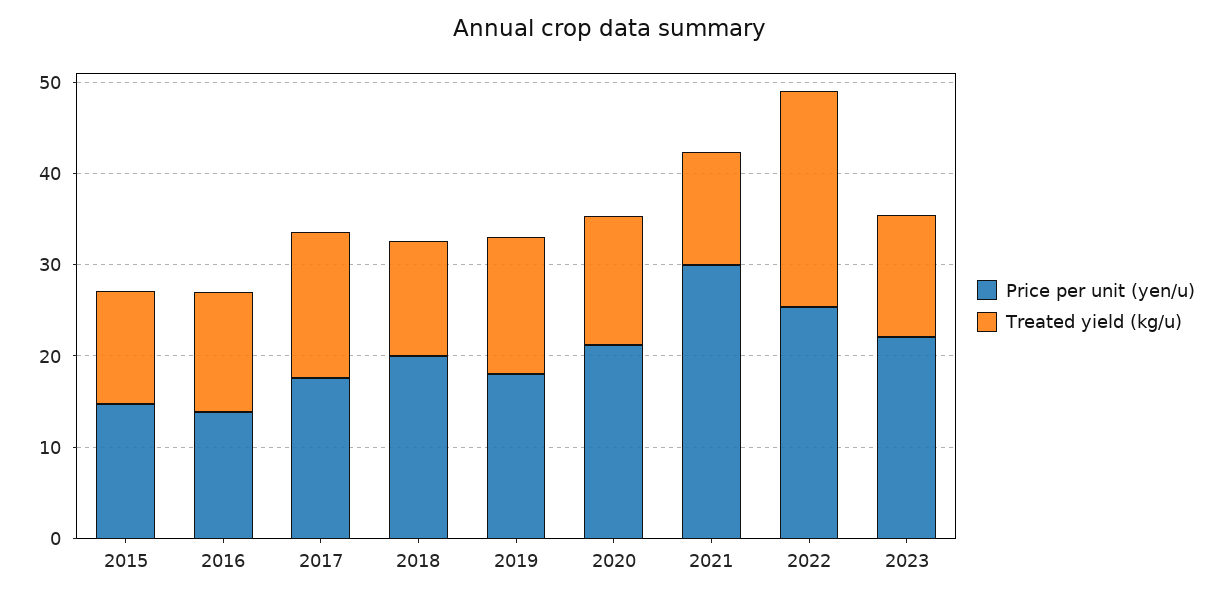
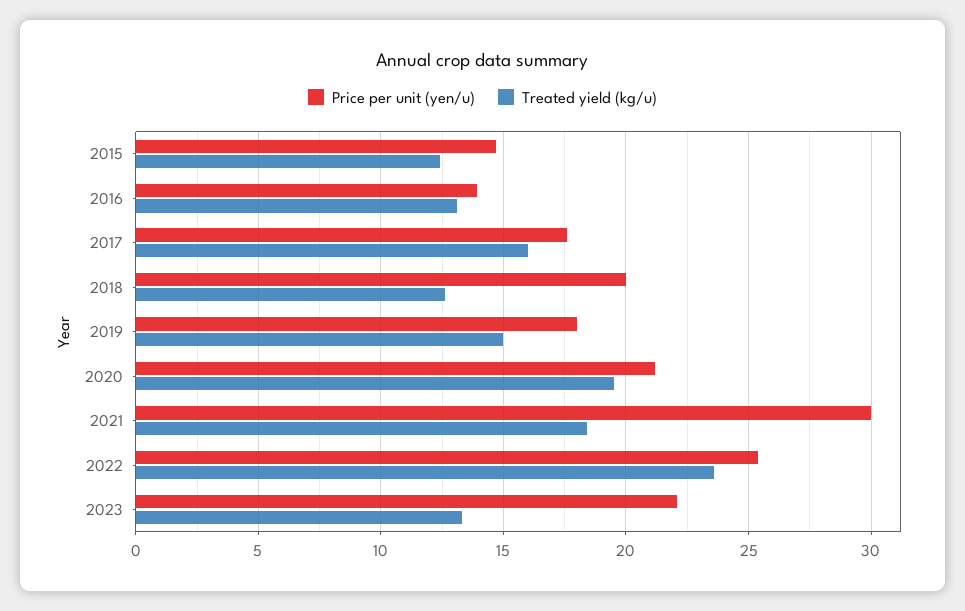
Treated yield (kg/u), 2020: 14 -> 19.5
Treated yield (kg/u), 2021: 12 -> 18.5

